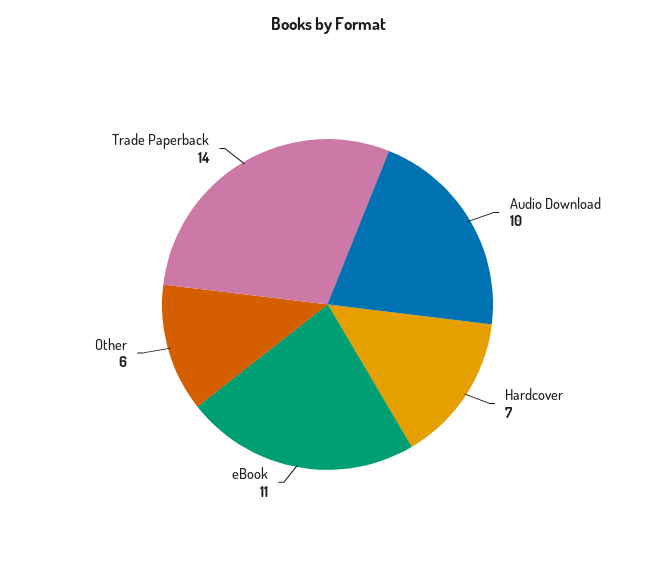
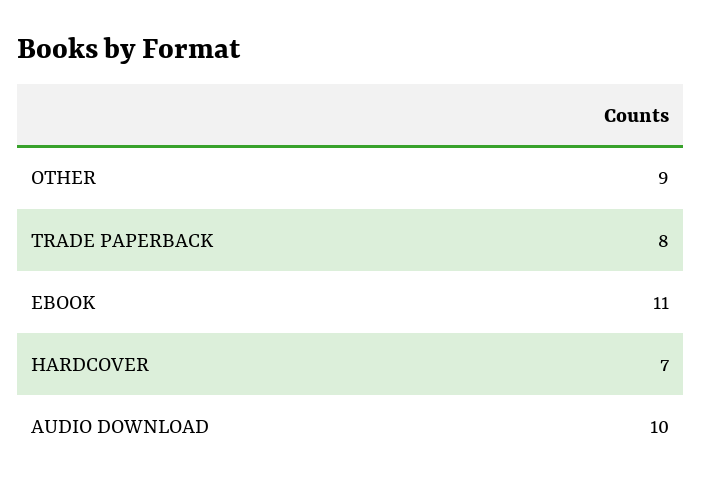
Other: 6 -> 9
Trade Paperback: 14 -> 8

